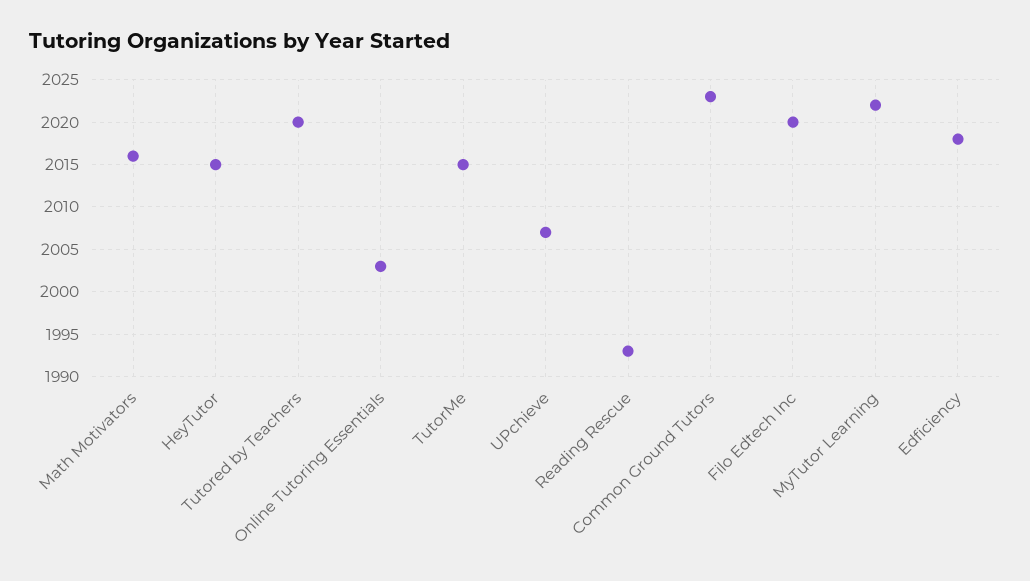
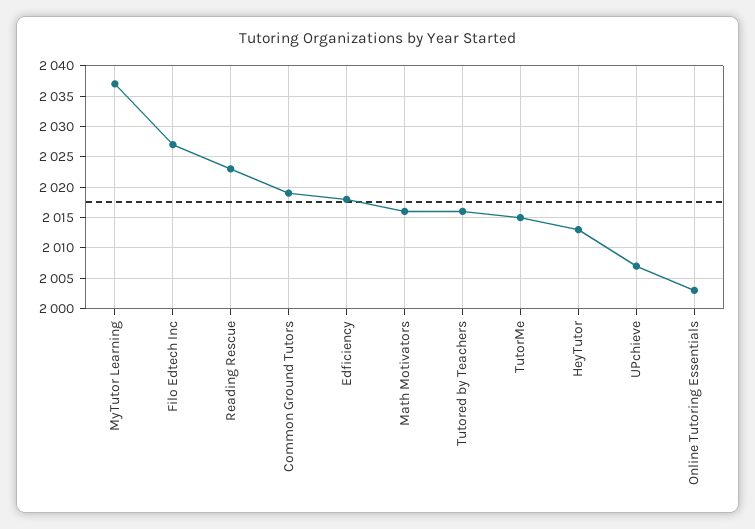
HeyTutor: 2015 -> 2013
Tutored by Teachers: 2020 -> 2016
Reading Rescue: 1993 -> 2023
Common Ground Tutors: 2023 -> 2019
Filo Edtech Inc: 2020 -> 2027
MyTutor Learning: 2022 -> 2037

